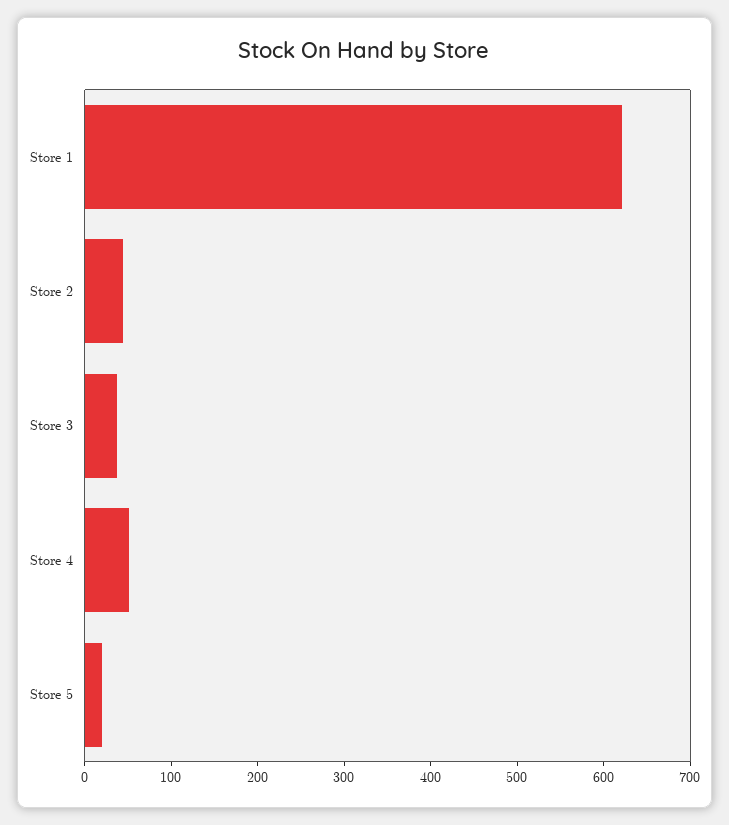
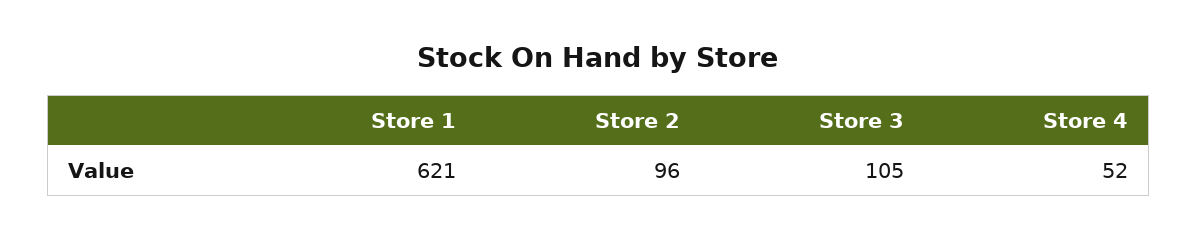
Store 2: 40 -> 96
Store 3: 40 -> 105
Store 5: 20 -> none

